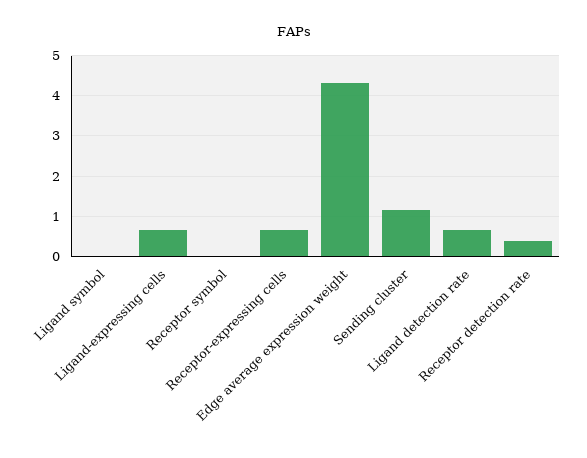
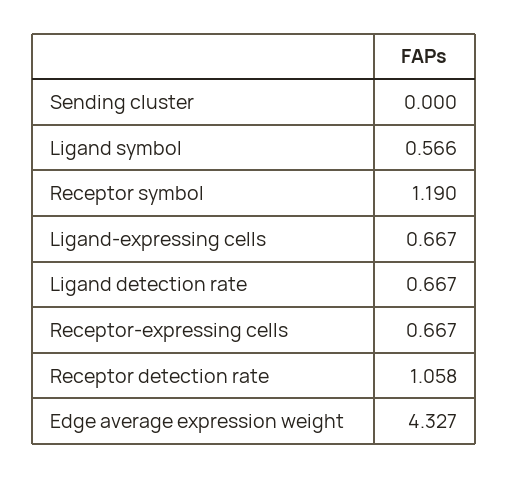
Ligand symbol: 0 -> 0.566
Receptor symbol: 0 -> 1.19
Sending cluster: 1.2 -> 0
Receptor detection rate: 0.4 -> 1.058

